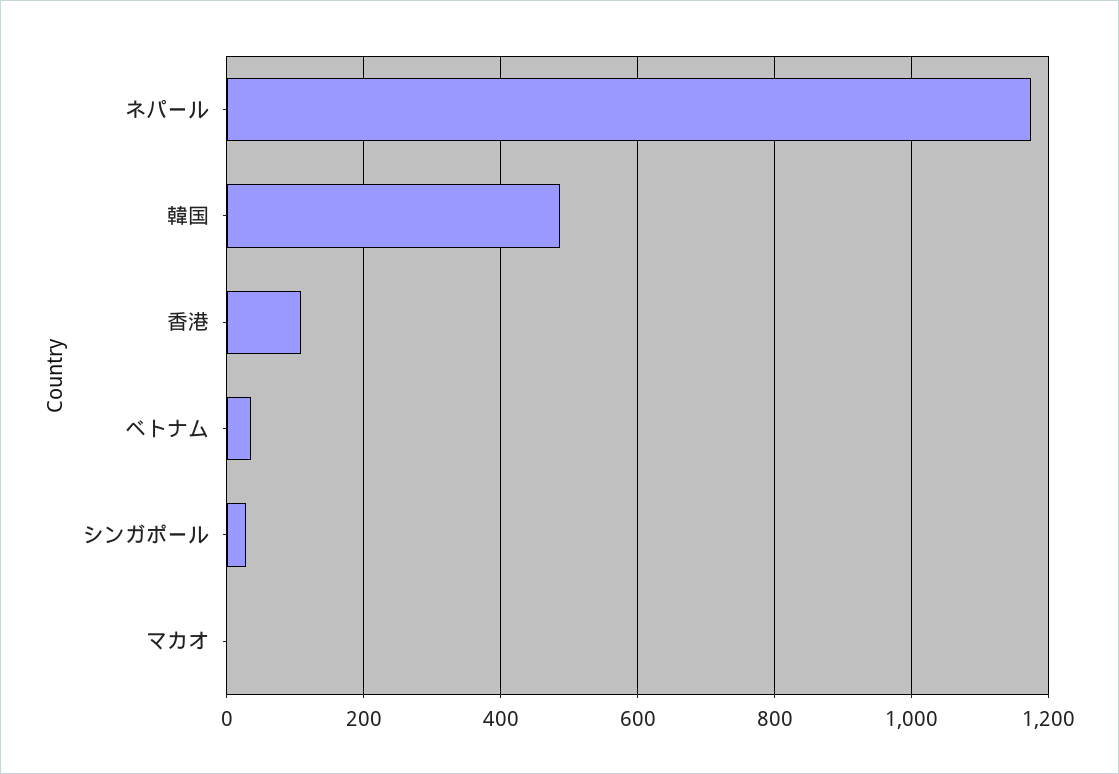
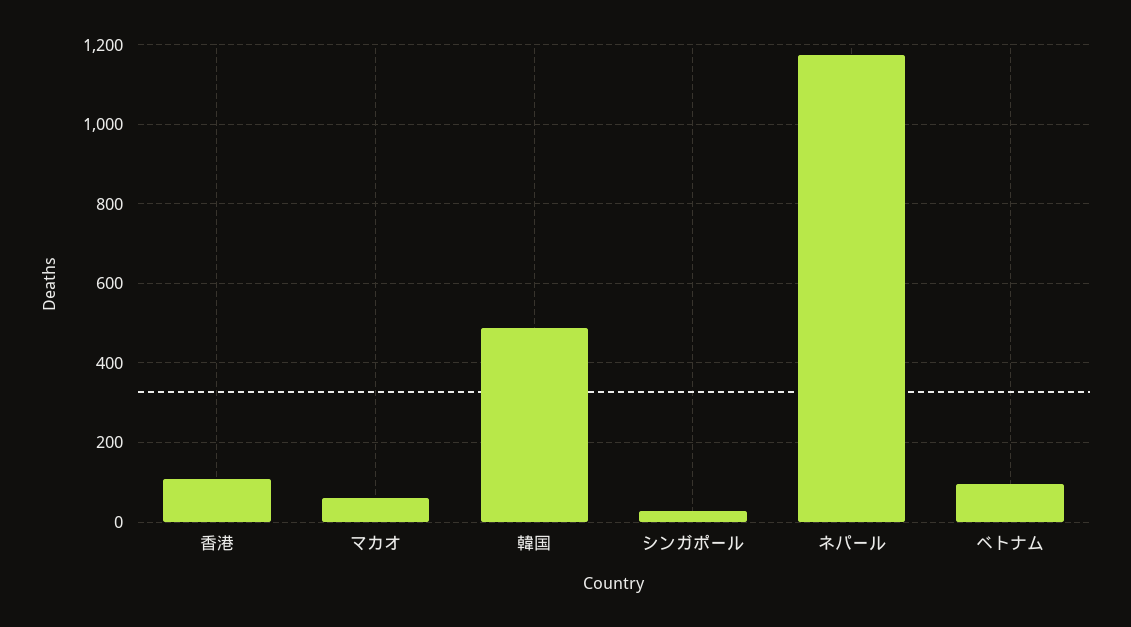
ベトナム: 40 -> 100
マカオ: 0 -> 60

